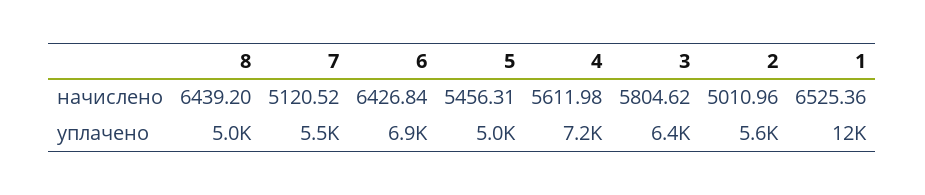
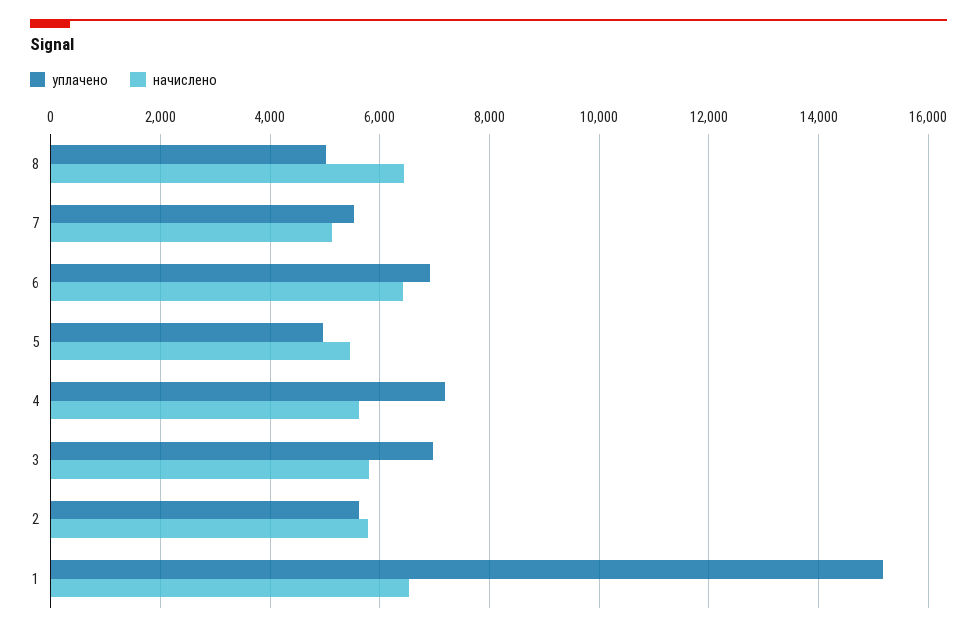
начислено, 2: 5010.96 -> 5800
уплачено, 3: 6400 -> 7000
уплачено, 1: 12000 -> 15200

